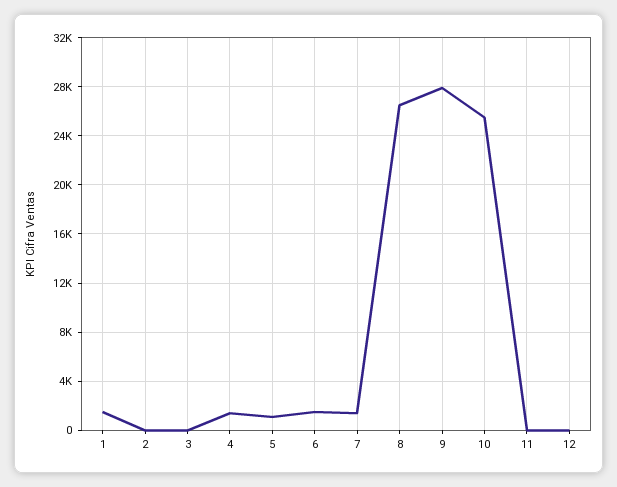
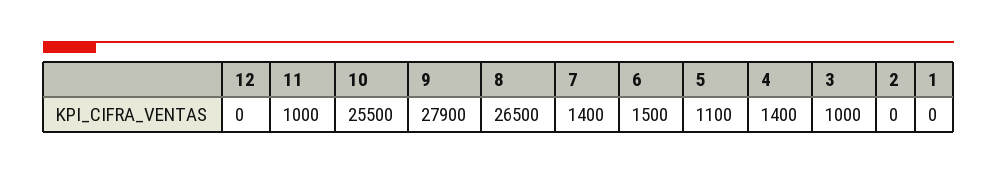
1: 1500 -> 0
3: 0 -> 1000
11: 0 -> 1000

